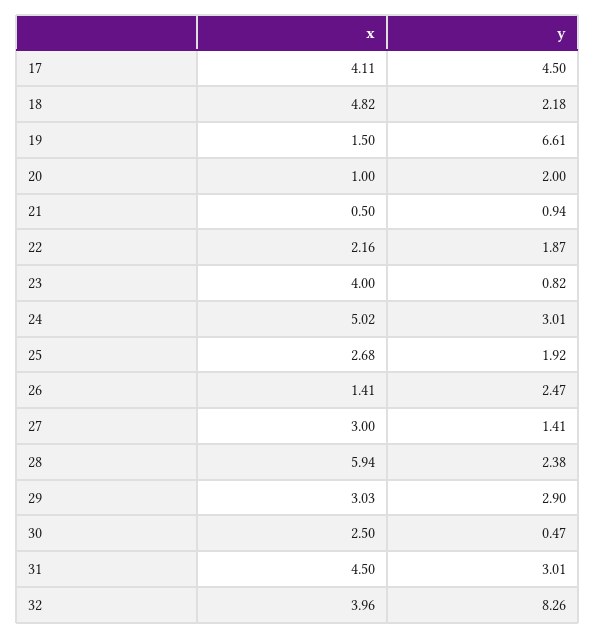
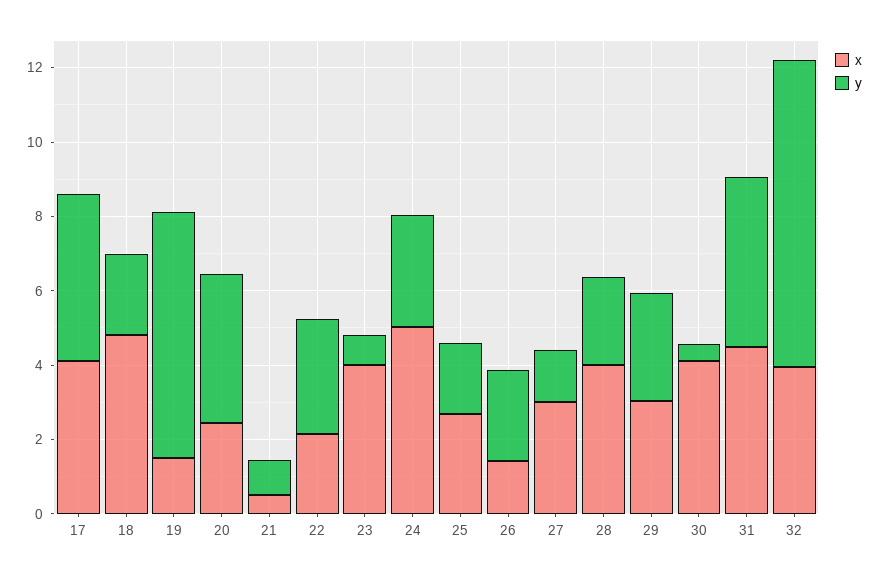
x, 20: 1 -> 2.5
y, 20: 2 -> 4
y, 22: 1.87 -> 3
x, 28: 5.94 -> 4
x, 30: 2.5 -> 4
y, 31: 3.01 -> 4.5

